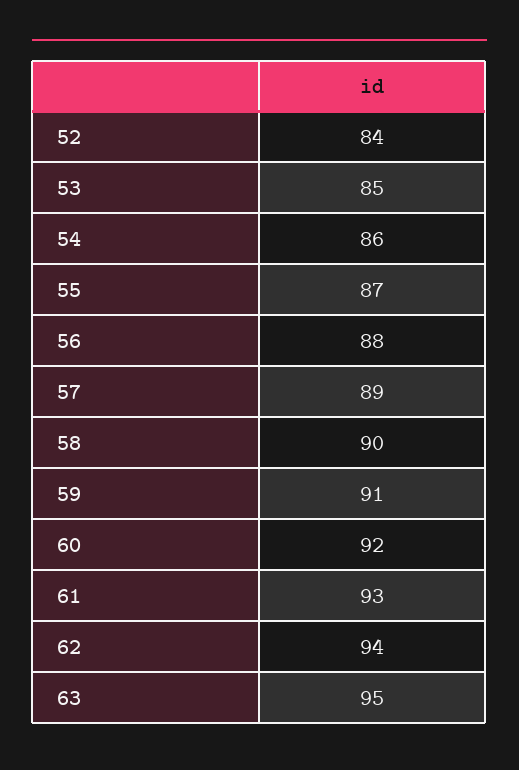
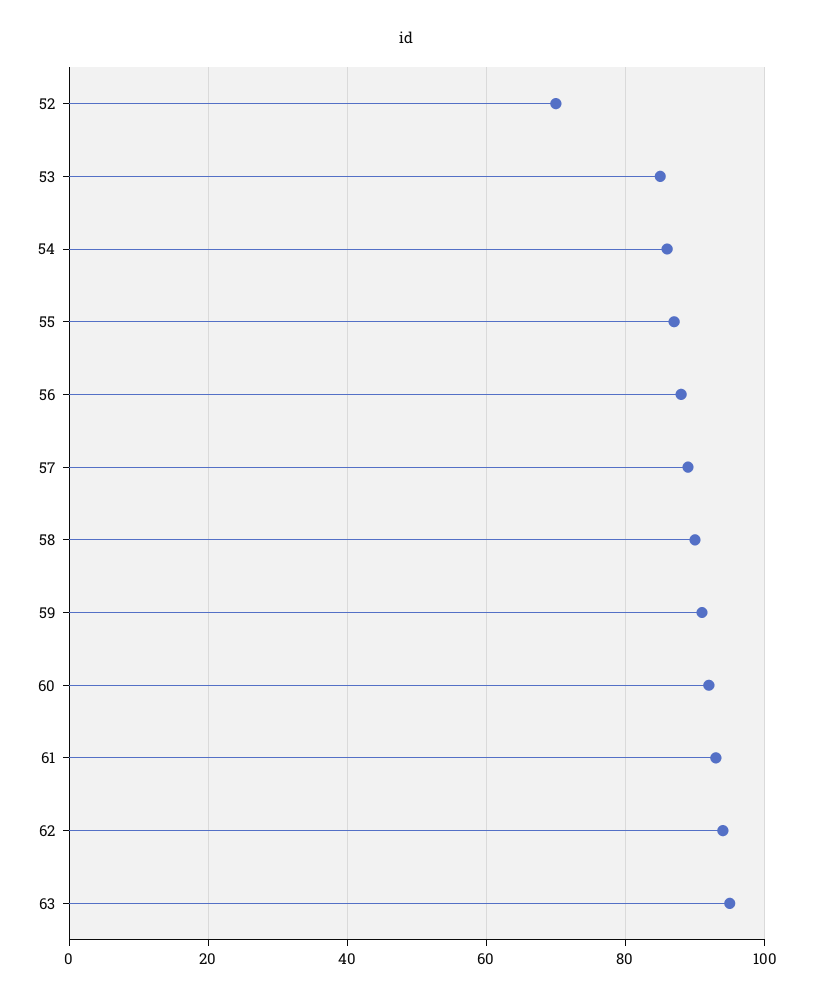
52: 84 -> 70

